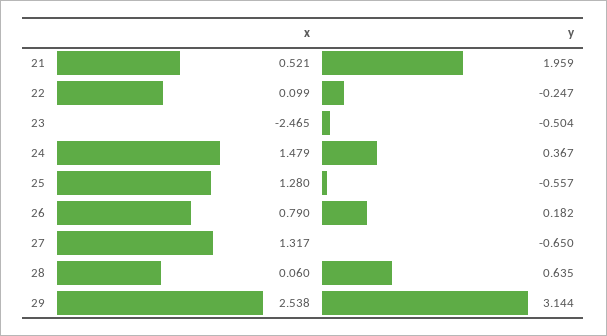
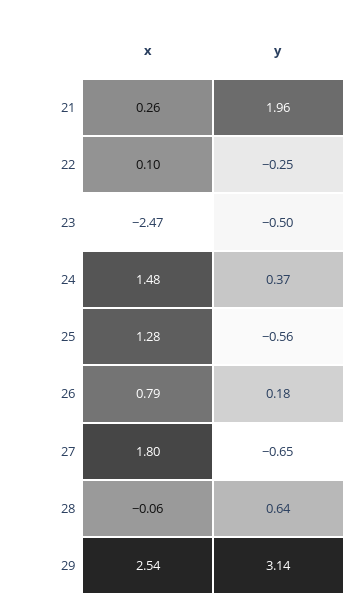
x, 21: 0.521 -> 0.26
x, 27: 1.317 -> 1.8
x, 28: 0.06 -> -0.06

